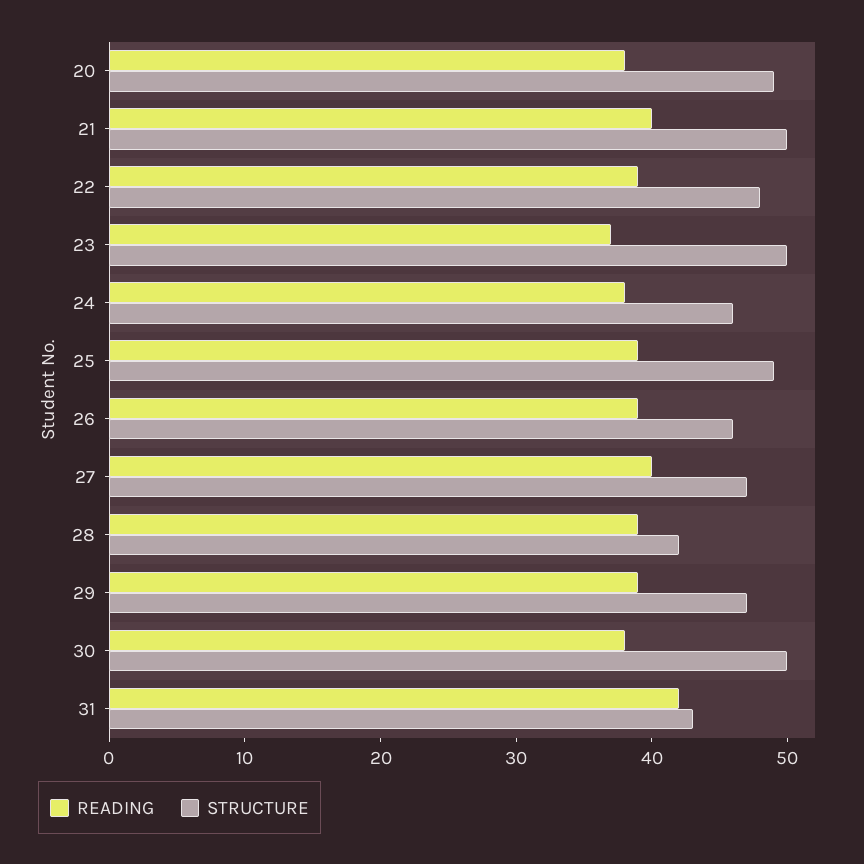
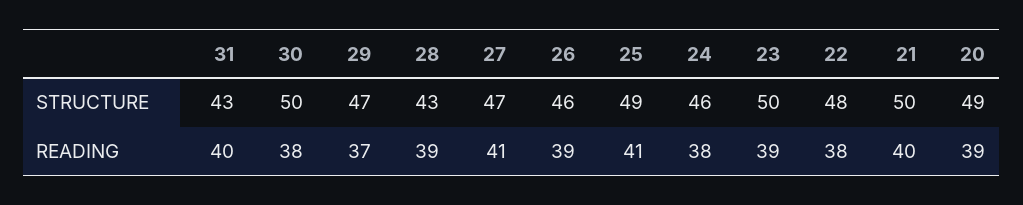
READING, 20: 38 -> 39
READING, 22: 39 -> 38
READING, 23: 37 -> 39
READING, 25: 39 -> 41
READING, 27: 40 -> 41
STRUCTURE, 28: 42 -> 43
READING, 29: 39 -> 37
READING, 31: 42 -> 40

